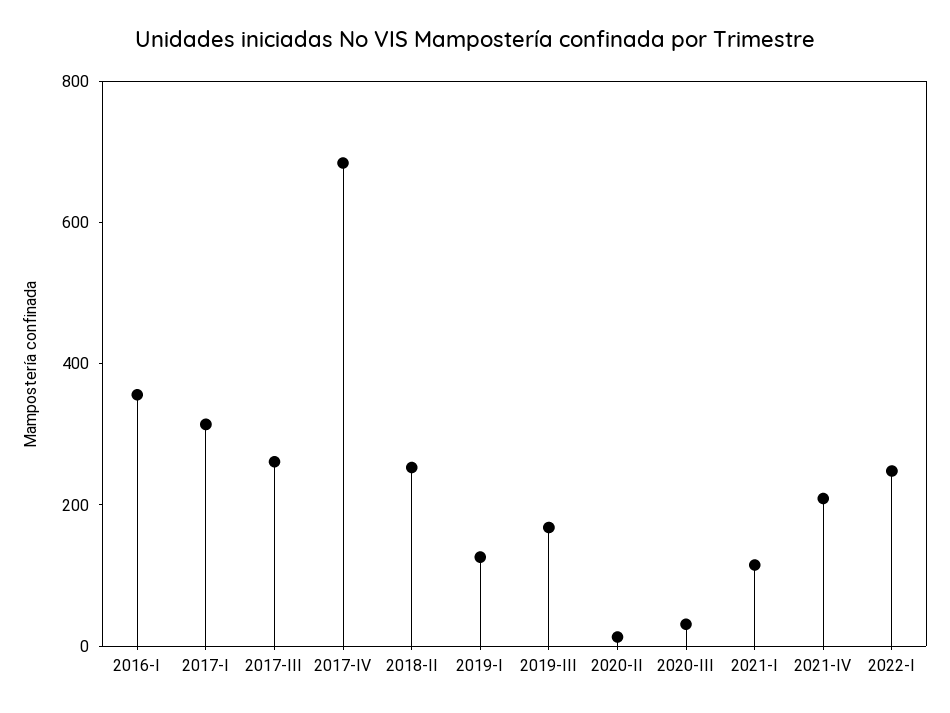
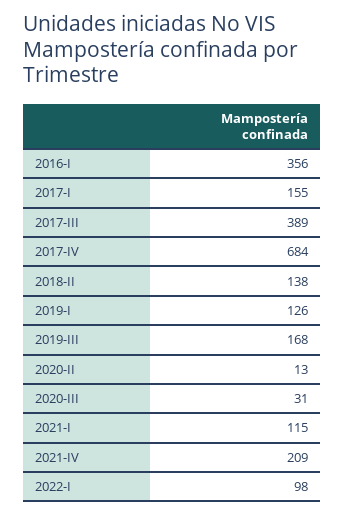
2017-I: 300 -> 155
2017-III: 250 -> 389
2018-II: 250 -> 138
2022-I: 250 -> 98

